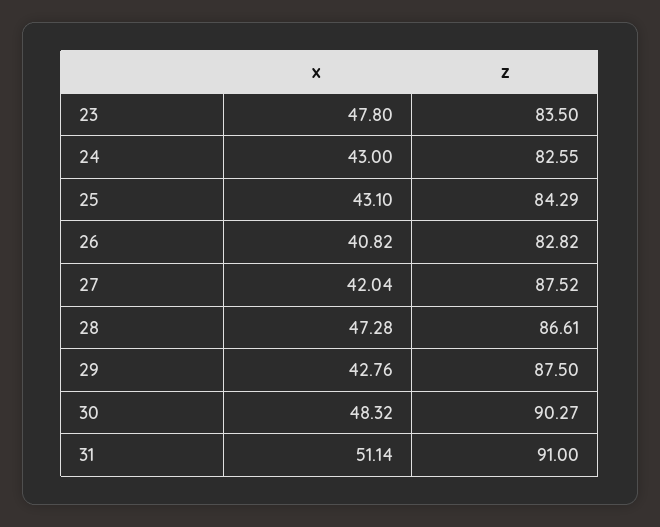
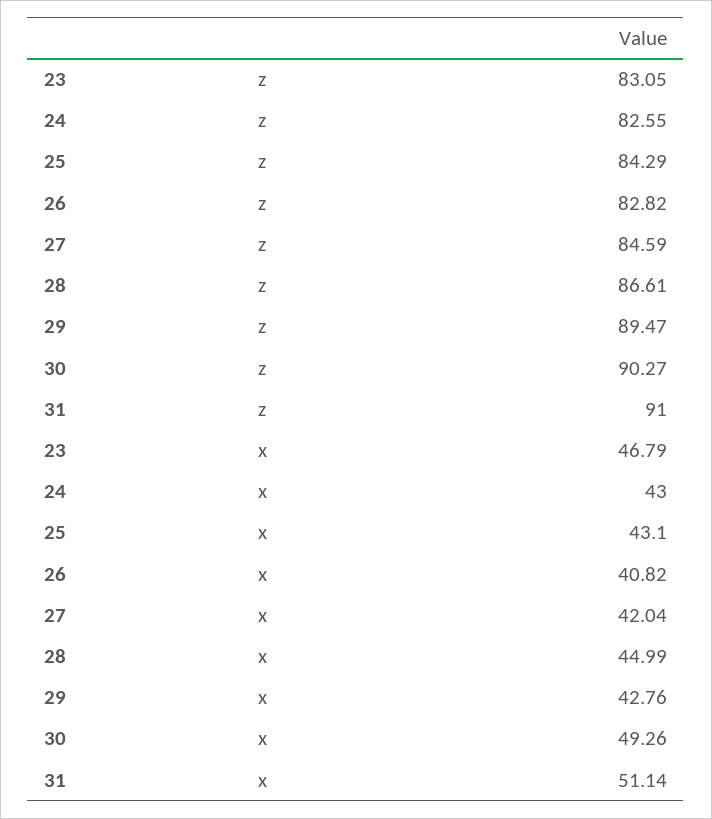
x, 23: 47.8 -> 46.79
z, 23: 83.5 -> 83.05
z, 27: 87.52 -> 84.59
x, 28: 47.28 -> 44.99
z, 29: 87.5 -> 89.47
x, 30: 48.32 -> 49.26

